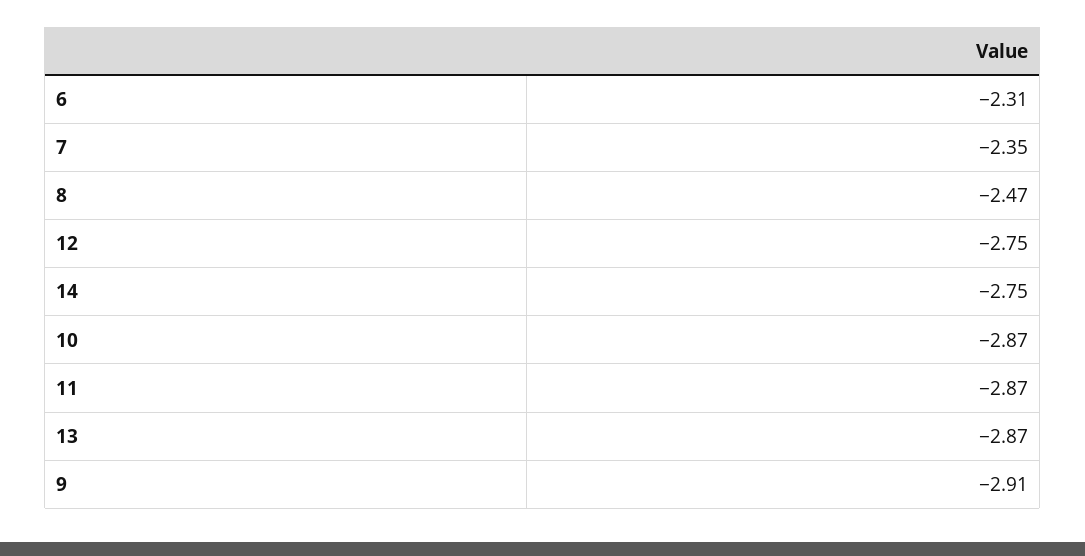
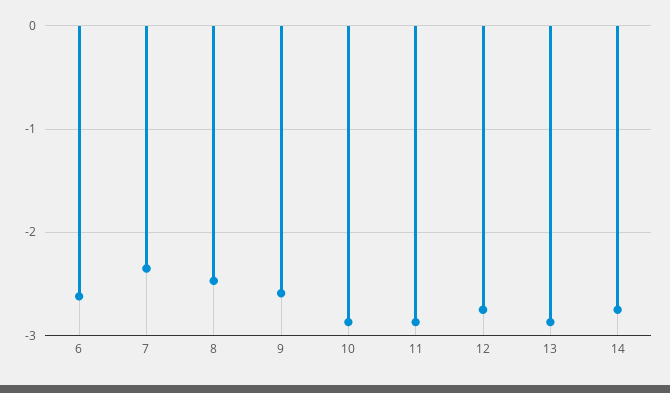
6: -2.31 -> -2.6
9: -2.91 -> -2.6

